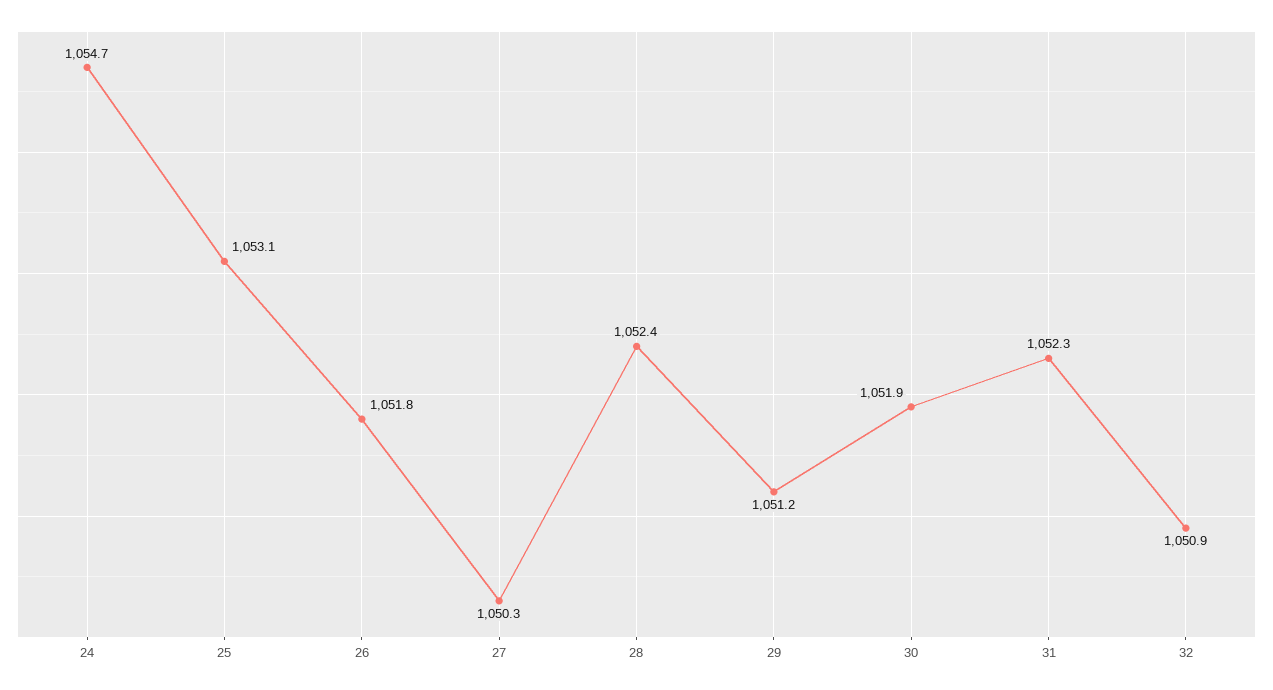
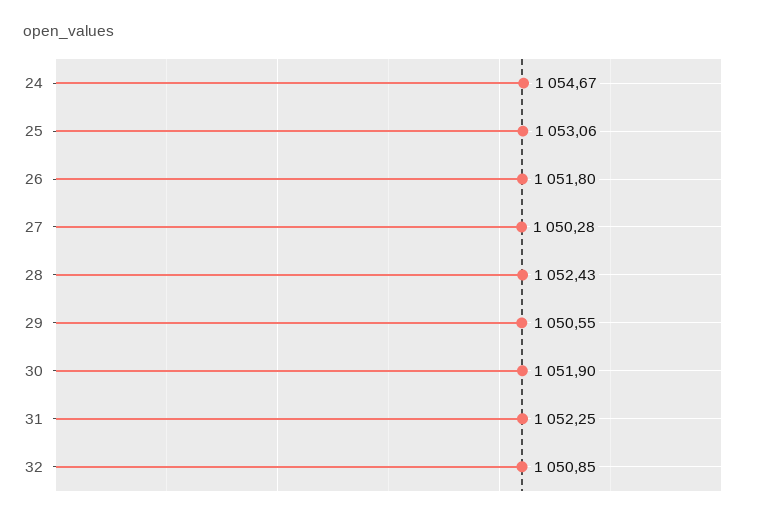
29: 1051.2 -> 1050.55

